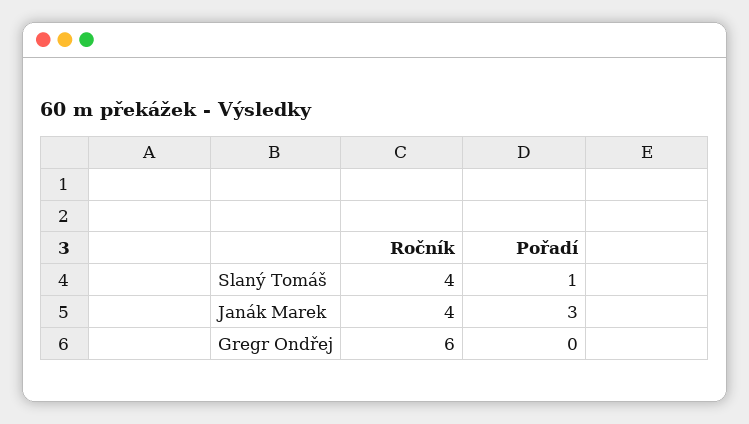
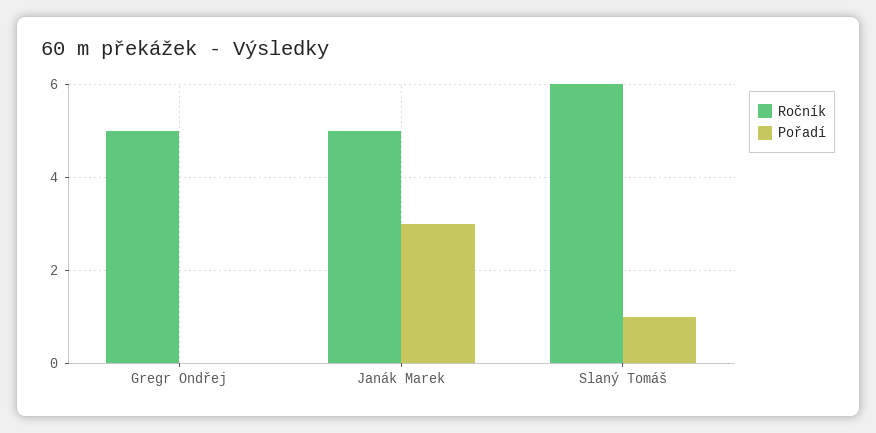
Ročník, Slaný Tomáš: 4 -> 6
Ročník, Janák Marek: 4 -> 5
Ročník, Gregr Ondřej: 6 -> 5

